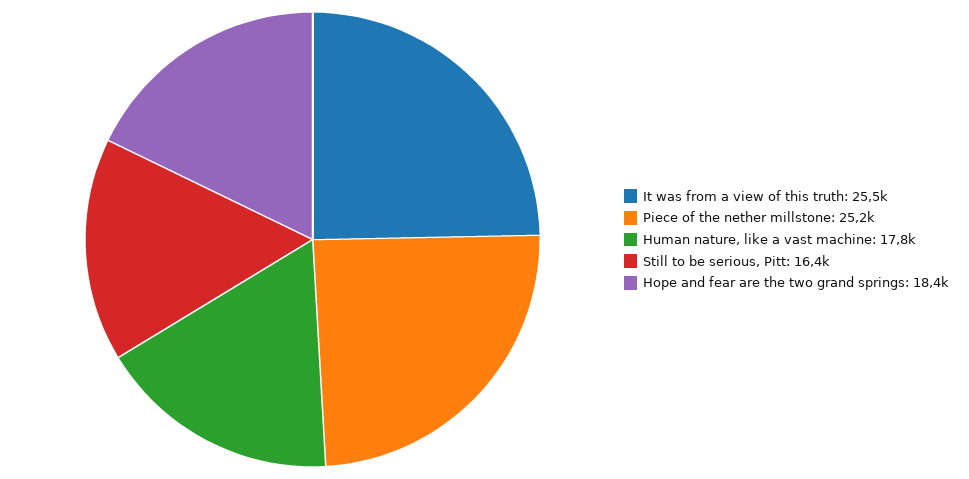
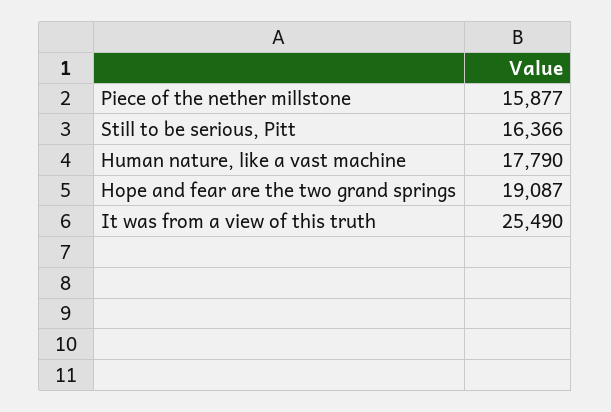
Piece of the nether millstone: 25200 -> 15877
Hope and fear are the two grand springs: 18400 -> 19087

